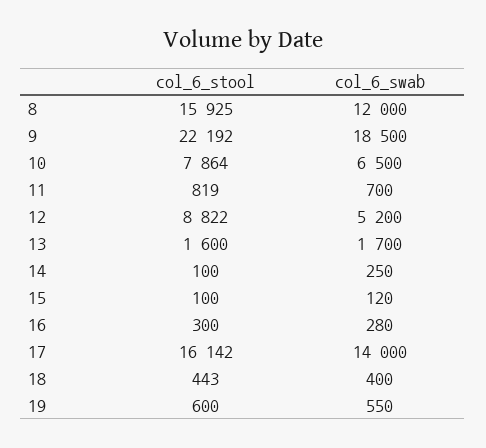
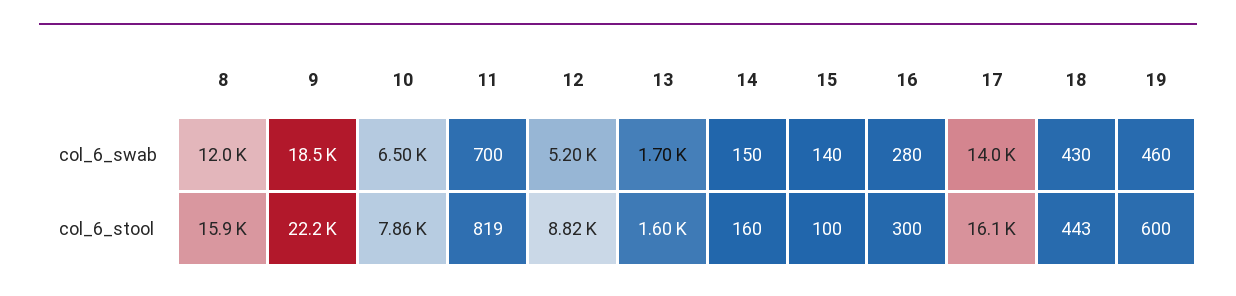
col_6_stool, 14: 100 -> 160
col_6_swab, 14: 250 -> 150
col_6_swab, 15: 120 -> 140
col_6_swab, 18: 400 -> 430
col_6_swab, 19: 550 -> 460

